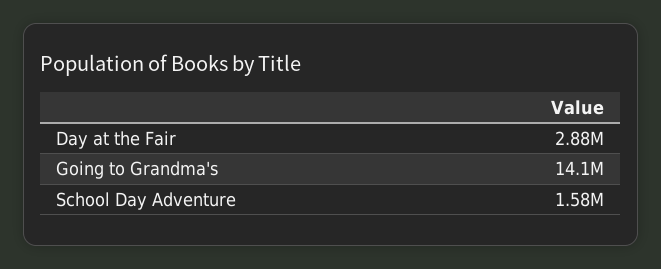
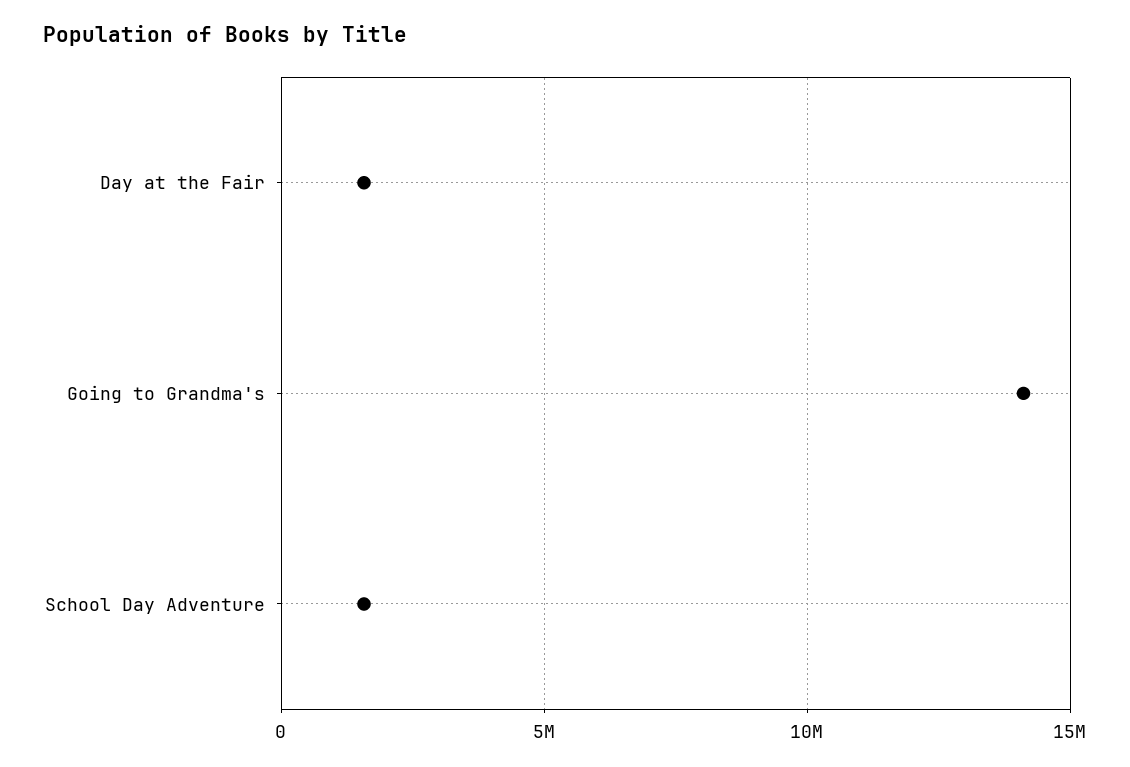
Day at the Fair: 2880000 -> 1500000

